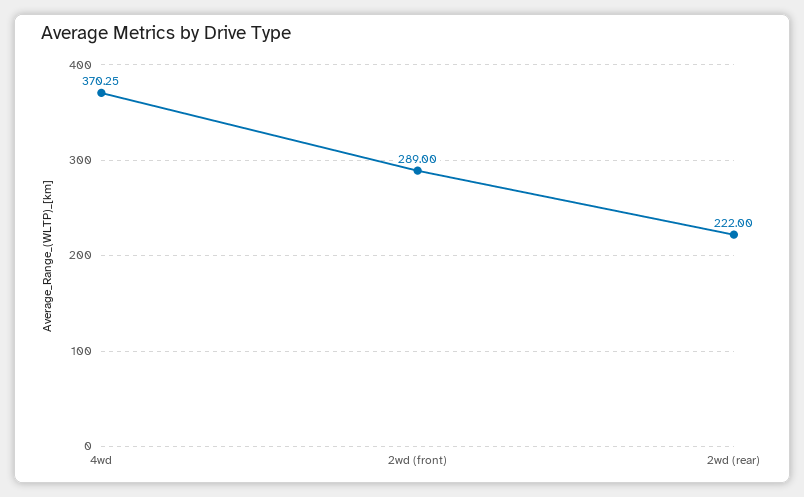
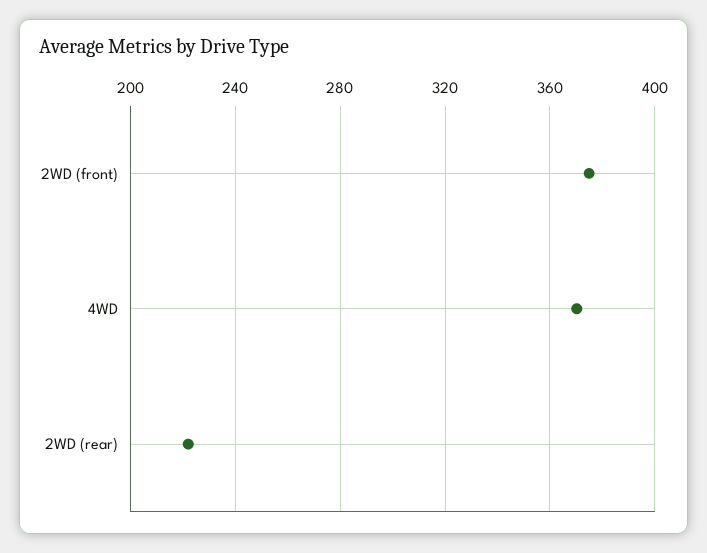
2wd (front): 289 -> 375

